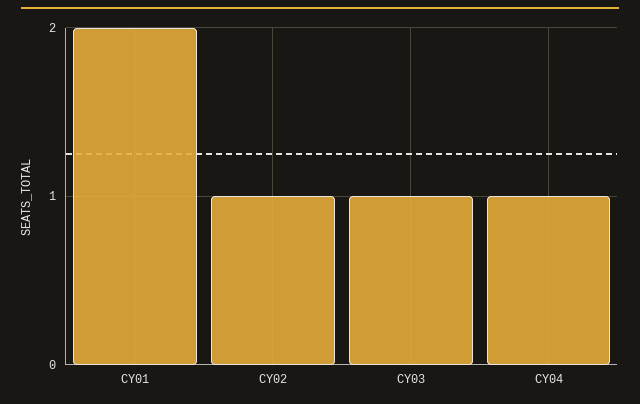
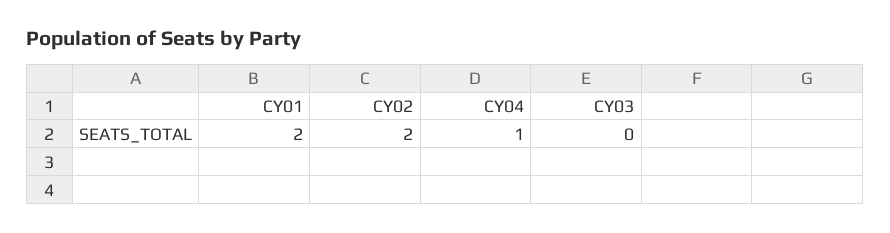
CY02: 1 -> 2
CY03: 1 -> 0

